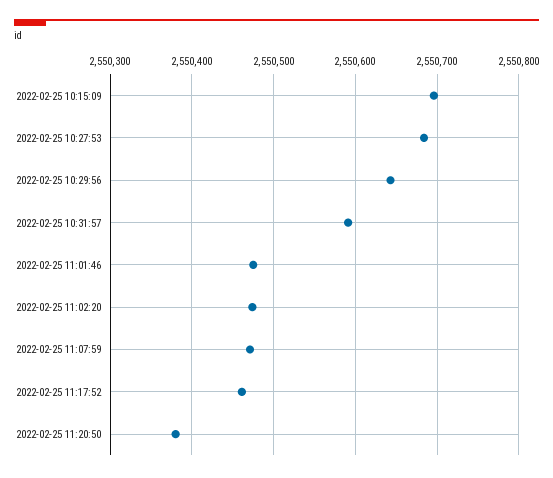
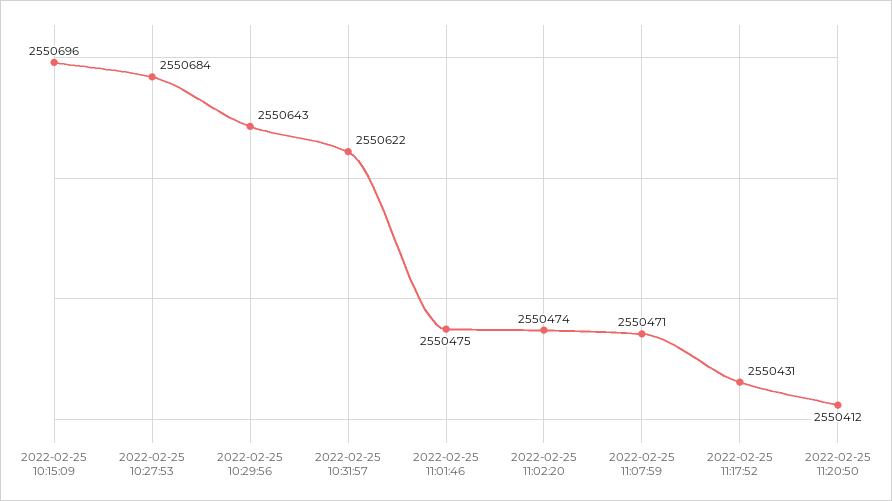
2022-02-25 10:31:57: 2550590 -> 2550622
2022-02-25 11:17:52: 2550460 -> 2550431
2022-02-25 11:20:50: 2550380 -> 2550412

